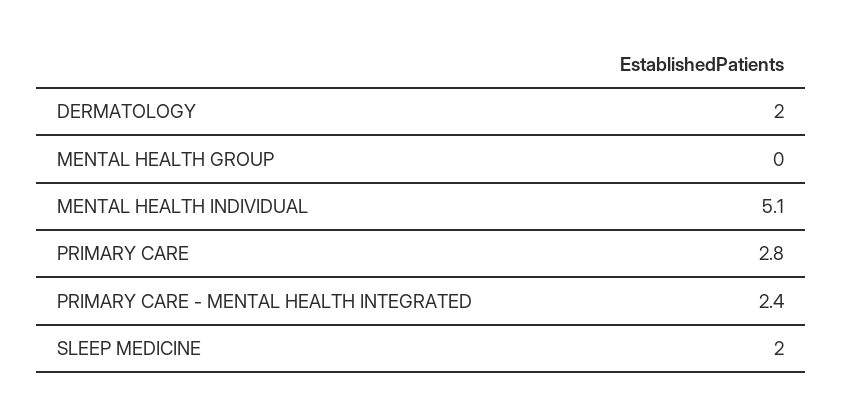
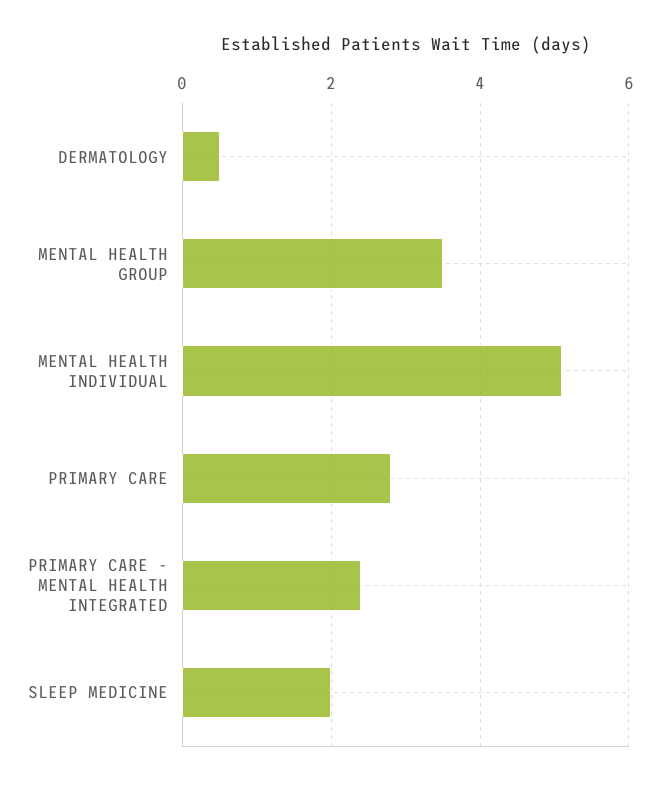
DERMATOLOGY: 2 -> 0.5
MENTAL HEALTH GROUP: 0 -> 3.5

